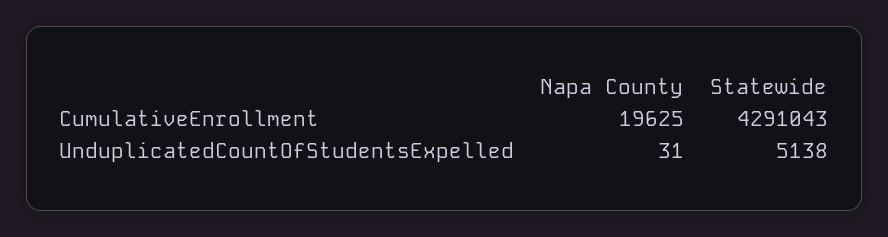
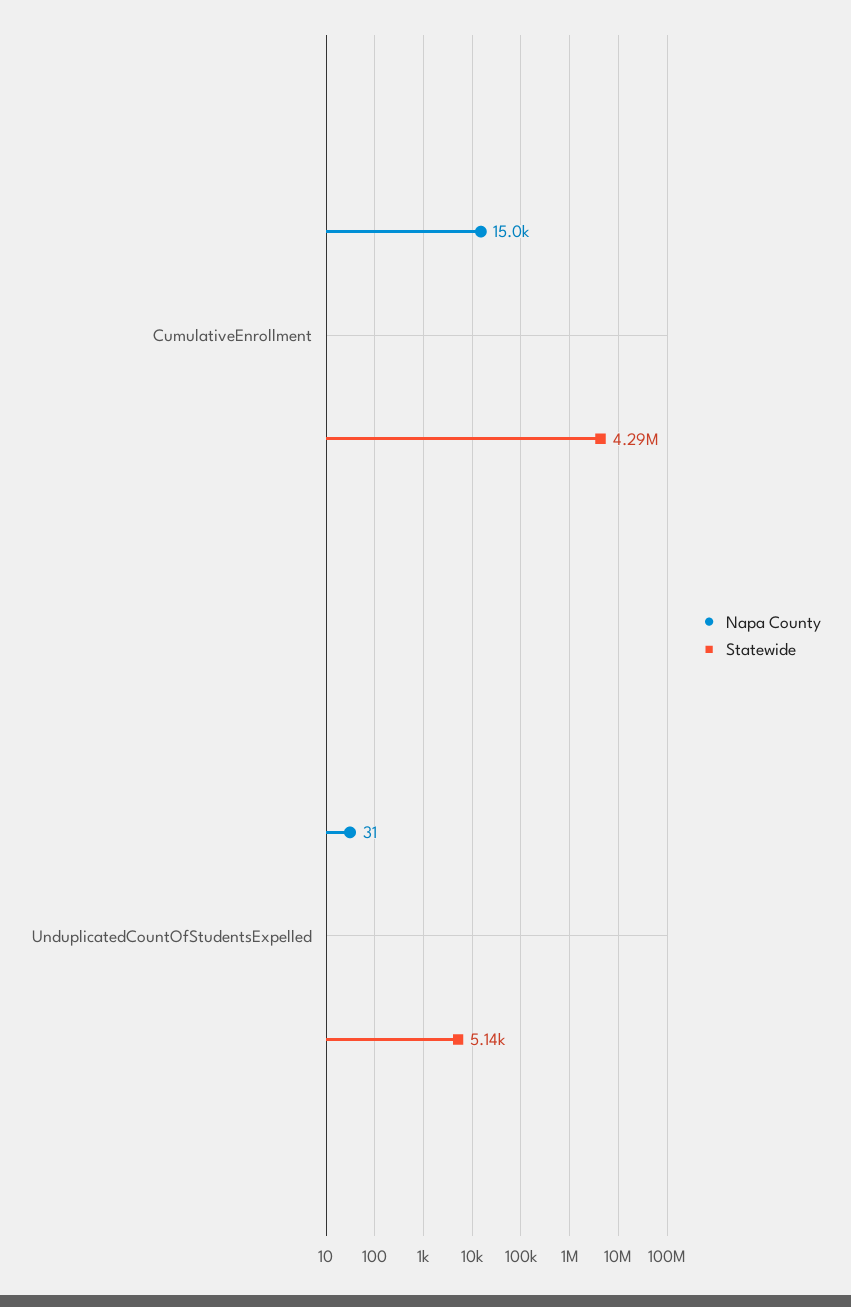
Napa County, CumulativeEnrollment: 19625 -> 15000

